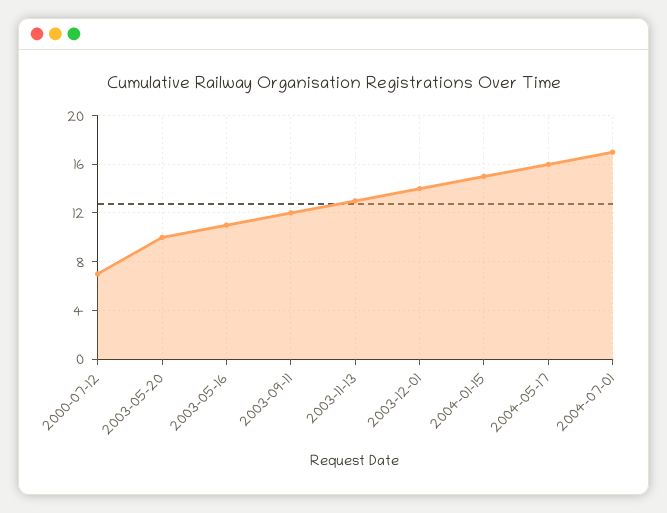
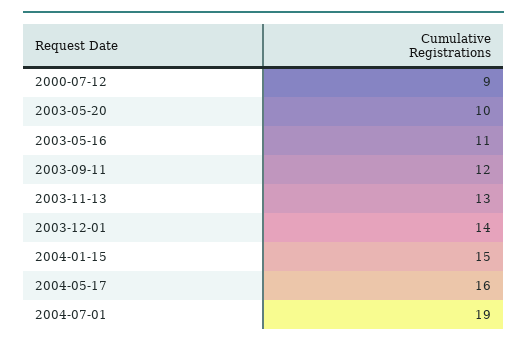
2000-07-12: 7 -> 9
2004-07-01: 17 -> 19

